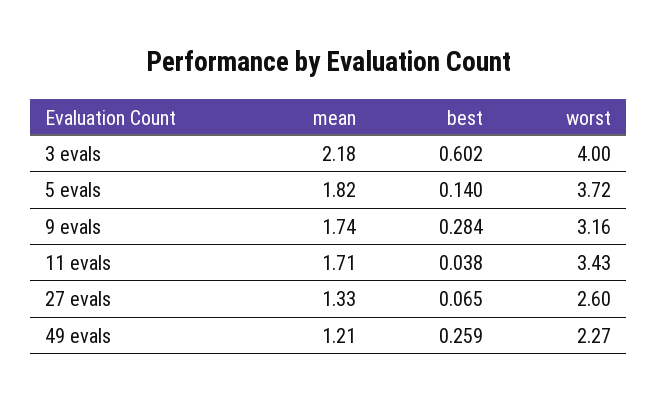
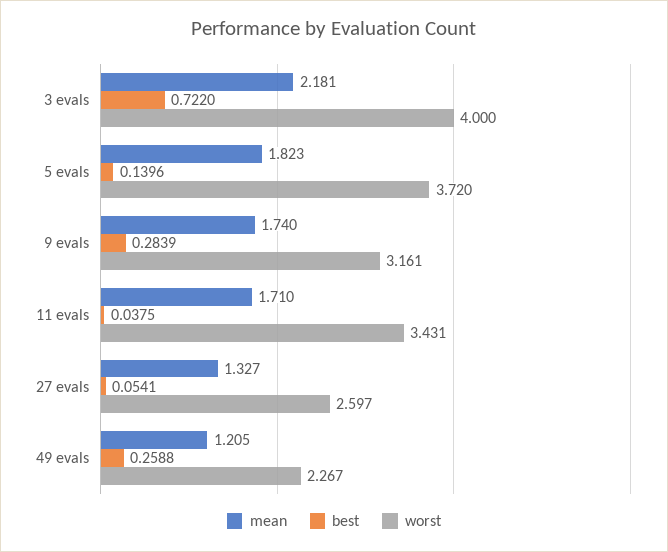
best, 3 evals: 0.602 -> 0.722
best, 27 evals: 0.065 -> 0.0541

